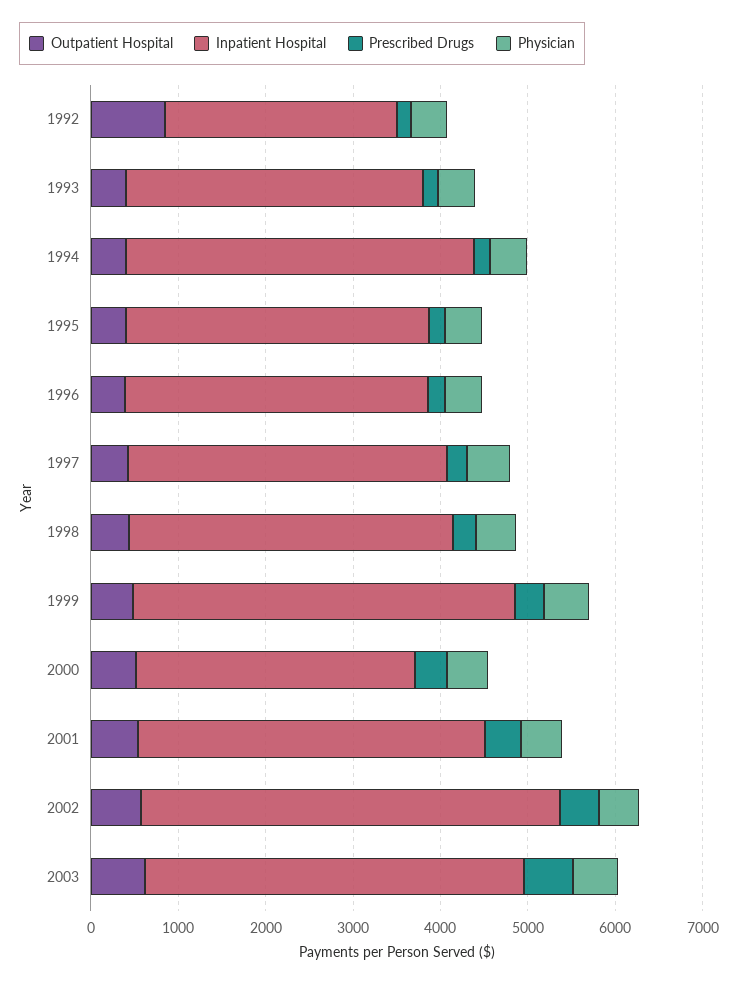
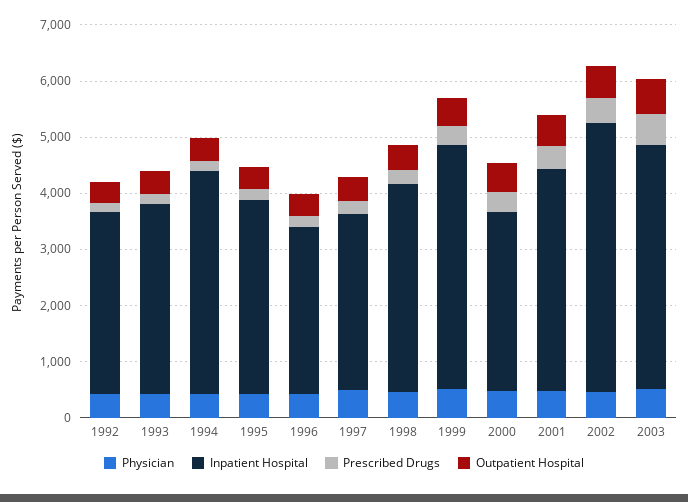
Outpatient Hospital, 1992: 800 -> 400
Inpatient Hospital, 1992: 2600 -> 3200
Inpatient Hospital, 1996: 3400 -> 3000
Inpatient Hospital, 1997: 3600 -> 3200

